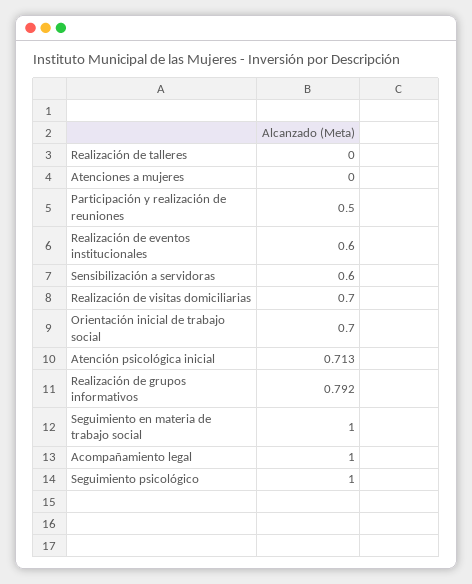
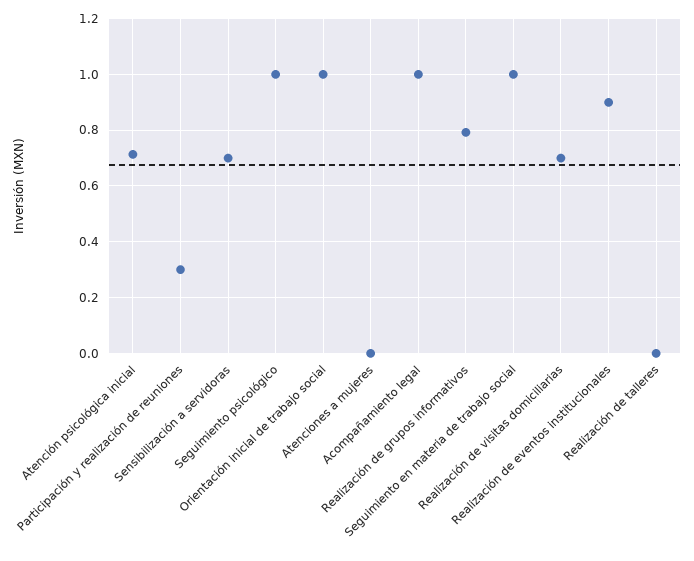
Participación y realización de reuniones: 0.5 -> 0.3
Realización de eventos institucionales: 0.6 -> 0.9
Sensibilización a servidoras: 0.6 -> 0.7
Orientación inicial de trabajo social: 0.7 -> 1

